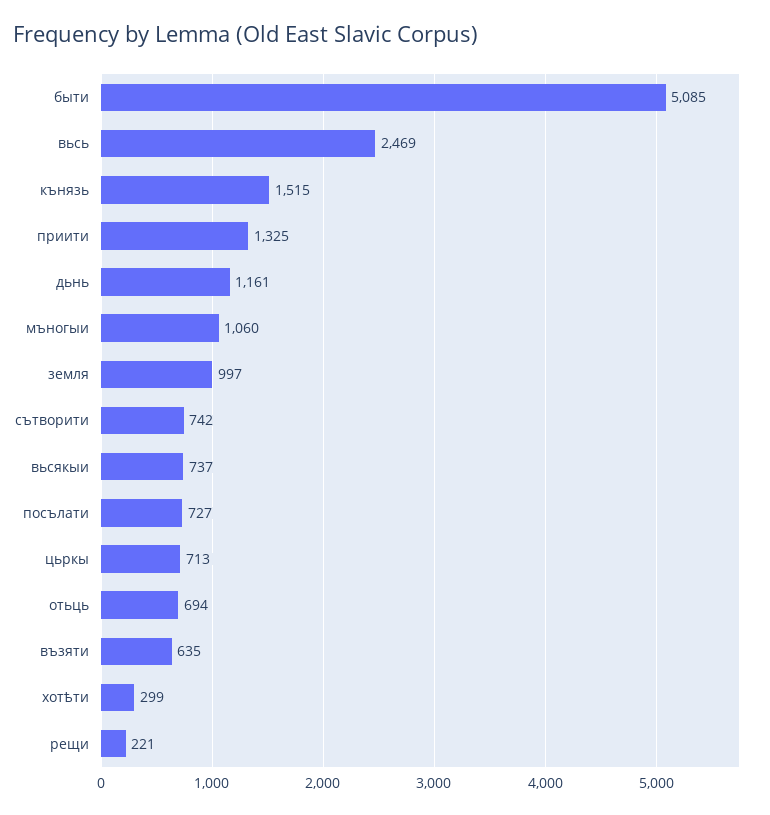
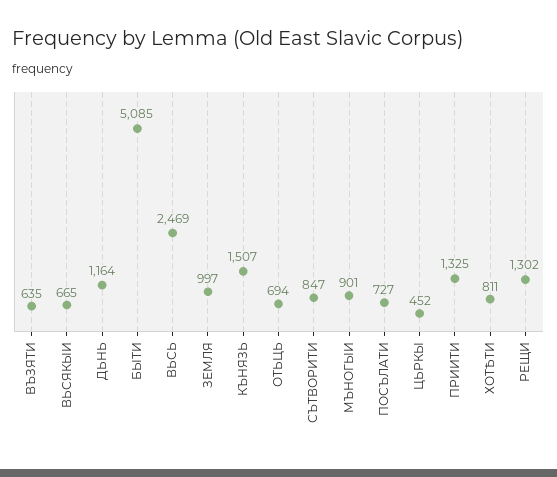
кънязь: 1515 -> 1507
дьнь: 1161 -> 1164
мъногыи: 1060 -> 901
сътворити: 742 -> 847
вьсякыи: 737 -> 665
цьркы: 713 -> 452
хотѣти: 299 -> 811
рещи: 221 -> 1302

